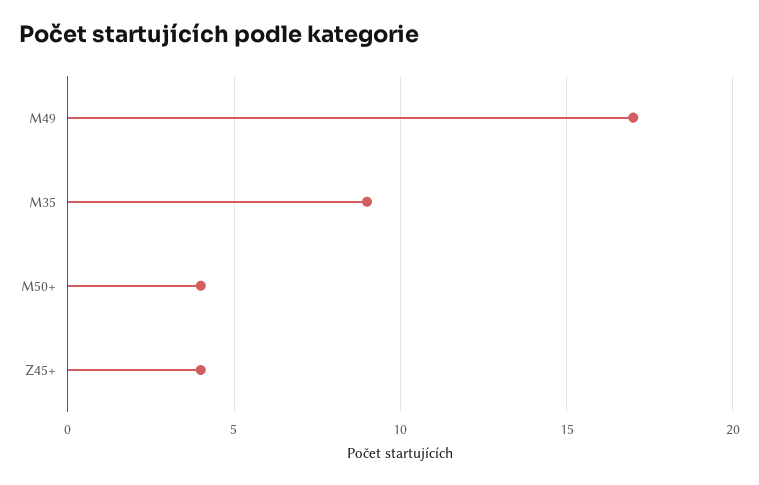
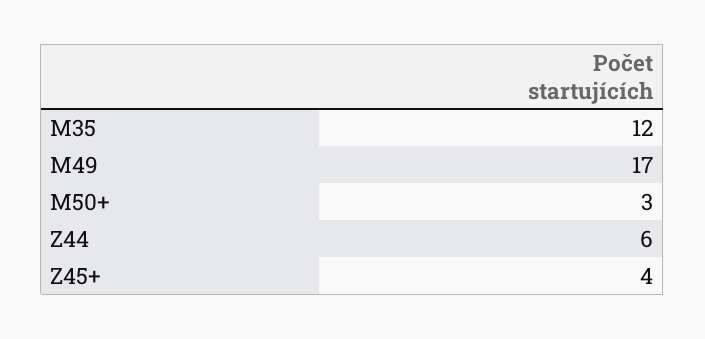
M35: 9 -> 12
M50+: 4 -> 3
Z44: none -> 6

